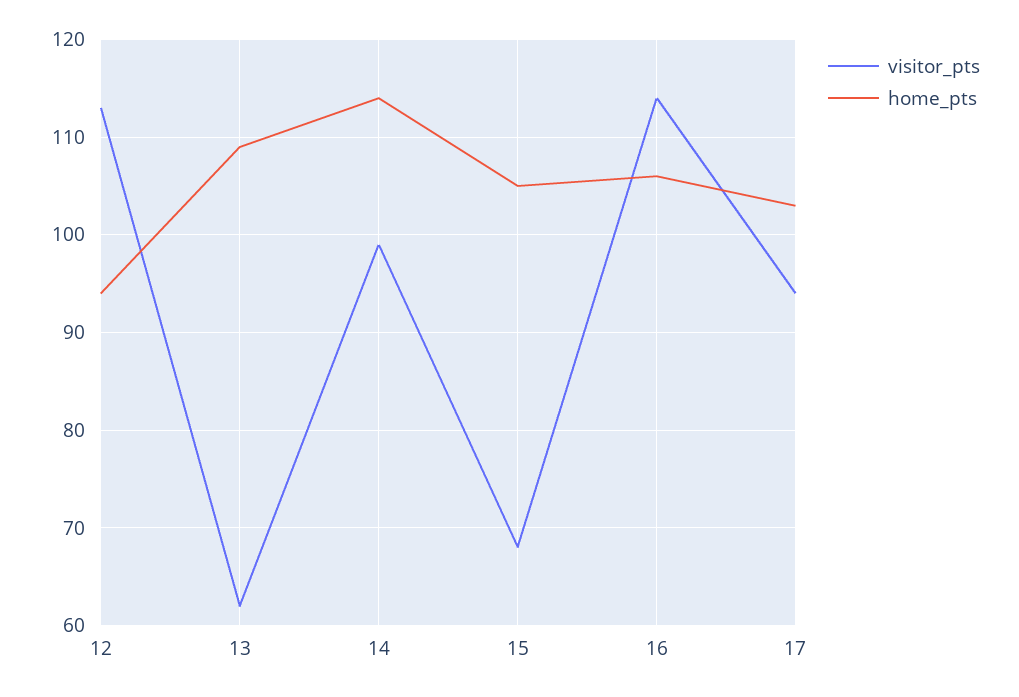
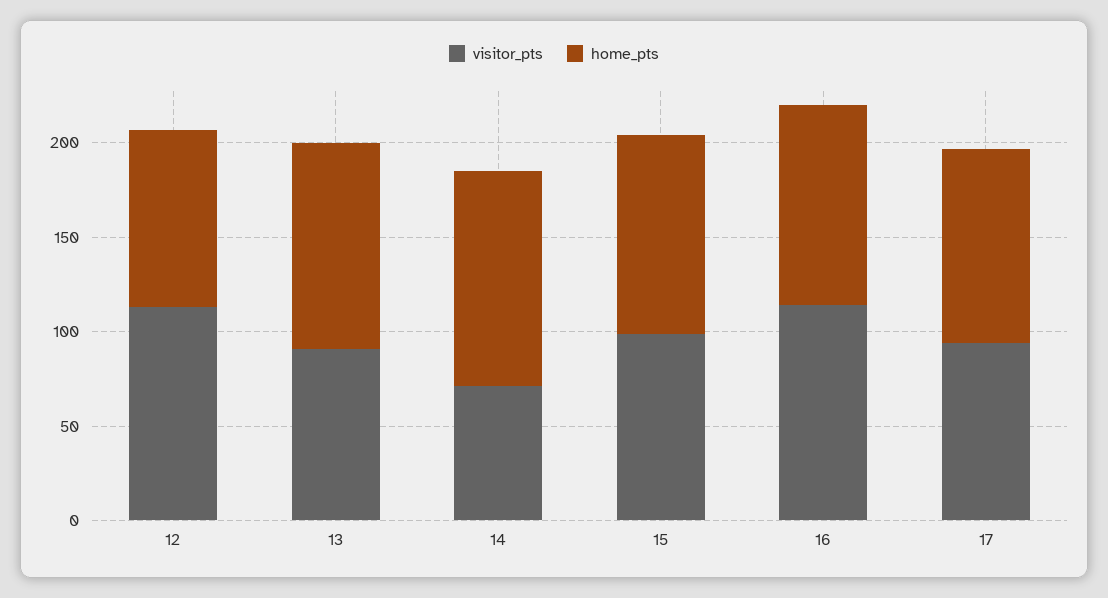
visitor_pts, 13: 62 -> 90
visitor_pts, 14: 99 -> 70
visitor_pts, 15: 68 -> 100

